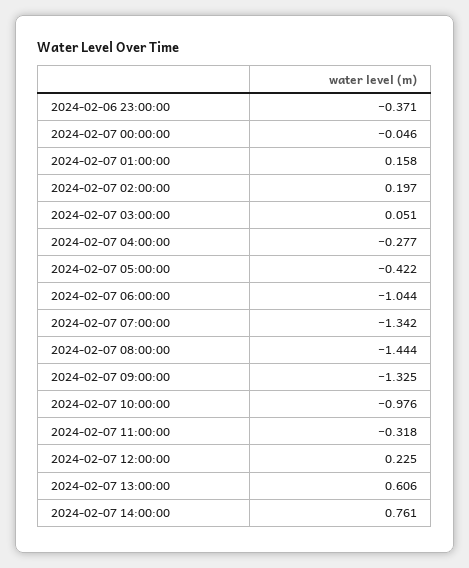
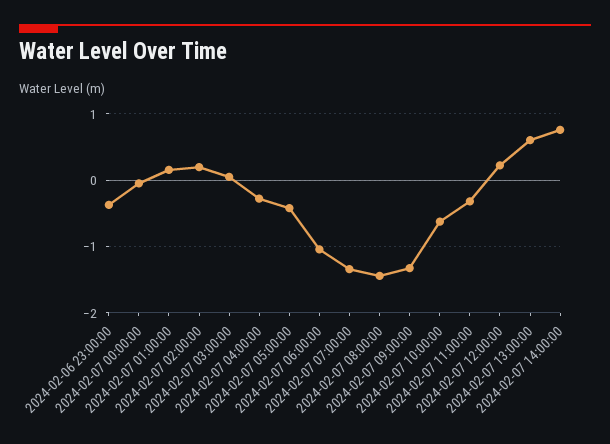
2024-02-07 10:00:00: -0.976 -> -0.6

